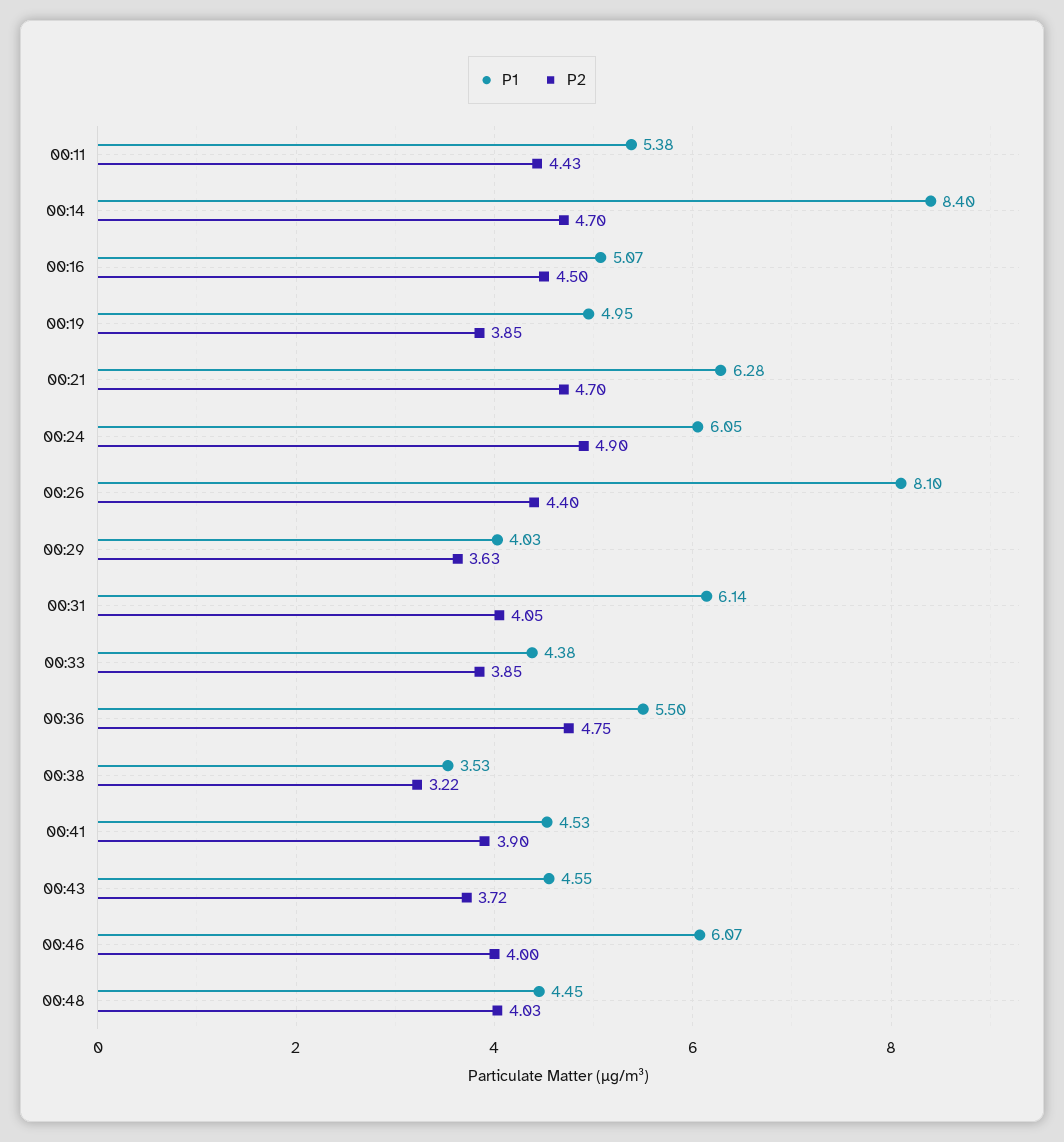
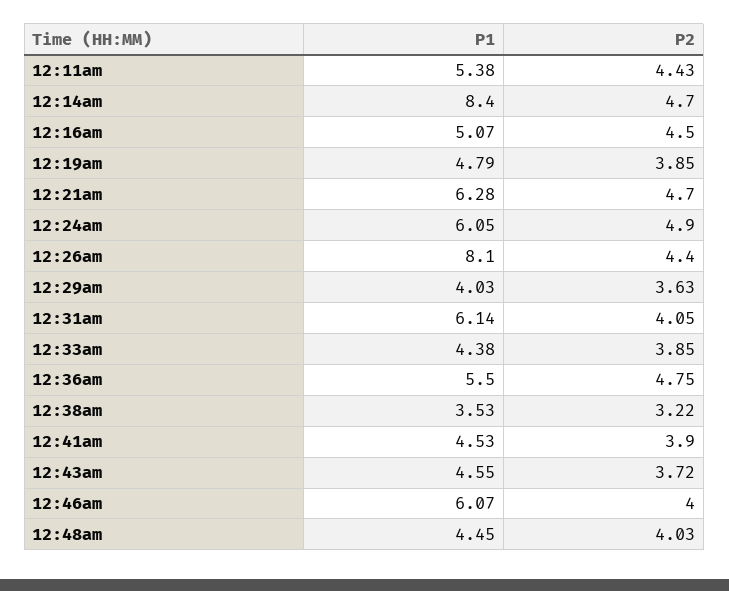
P1, 00:19: 4.95 -> 4.79

